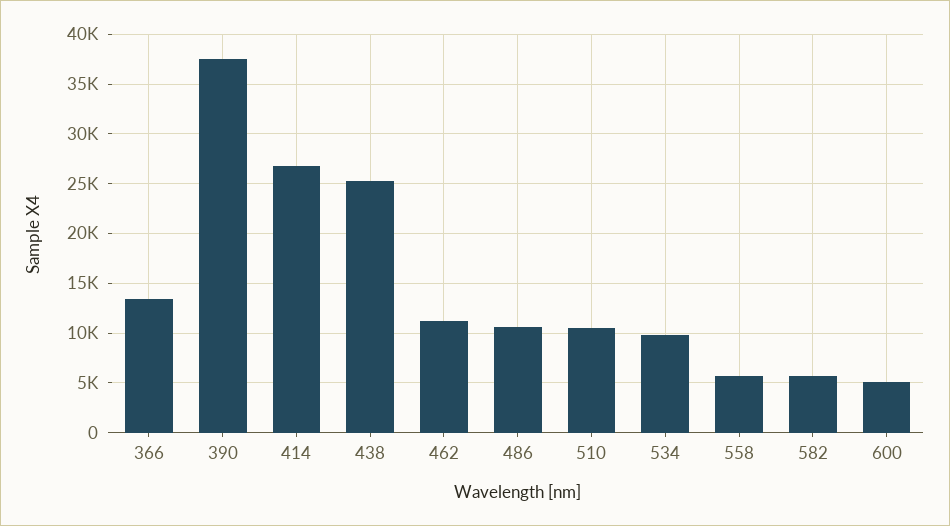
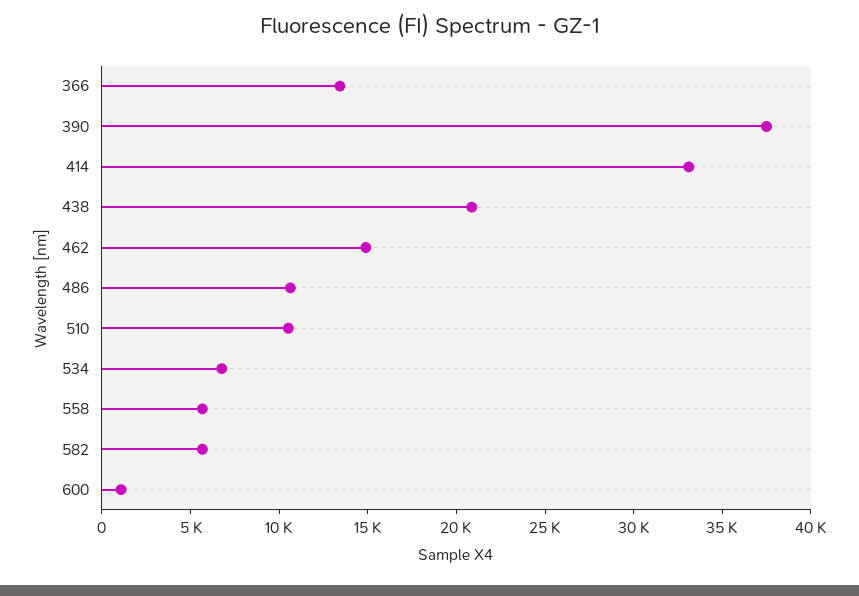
414: 27000 -> 33000
438: 25000 -> 21000
462: 11000 -> 15000
534: 10000 -> 7000
600: 5000 -> 1000

